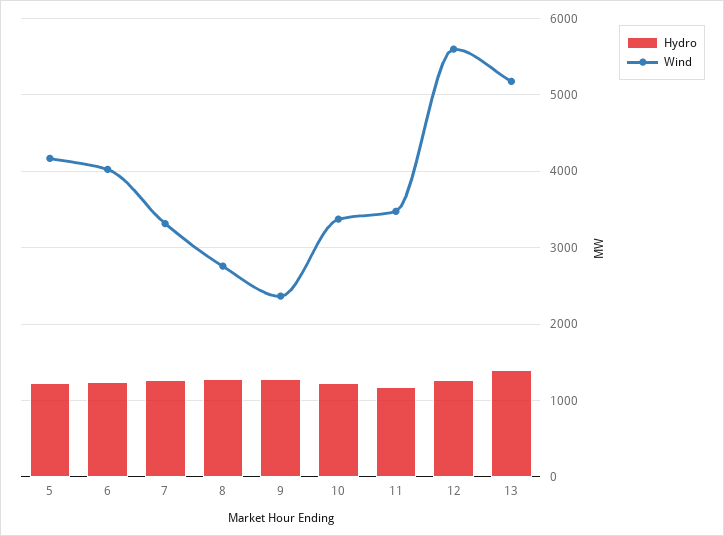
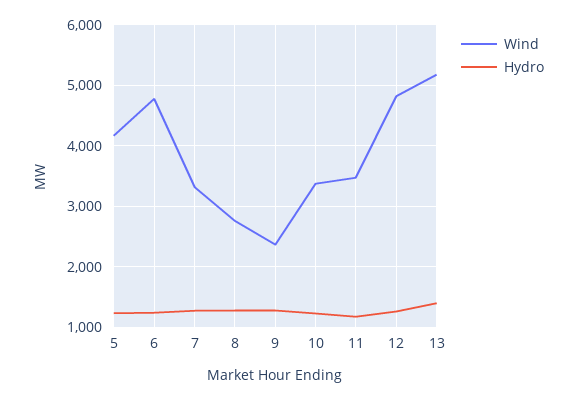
Wind, 6: 4000 -> 4800
Wind, 12: 5600 -> 4800

